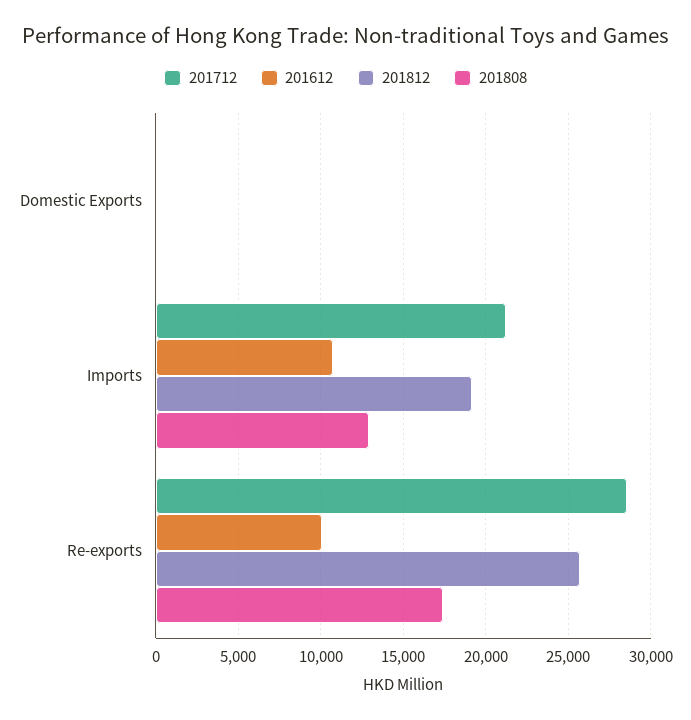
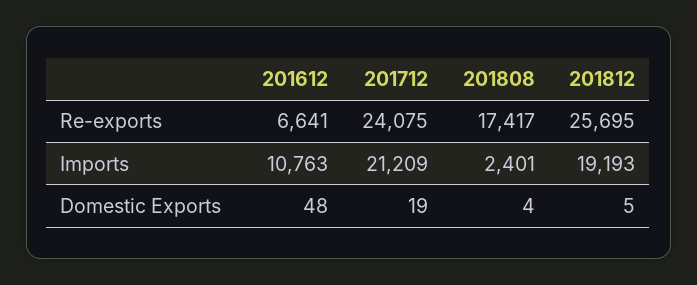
201808, Imports: 13000 -> 2401
201712, Re-exports: 28500 -> 24075
201612, Re-exports: 10000 -> 6641

